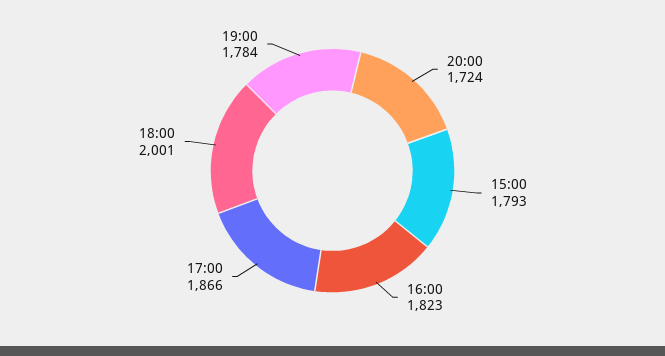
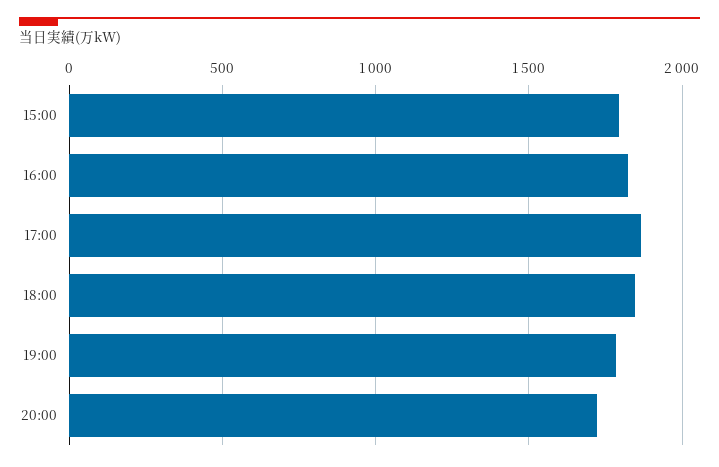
18:00: 2001 -> 1850

